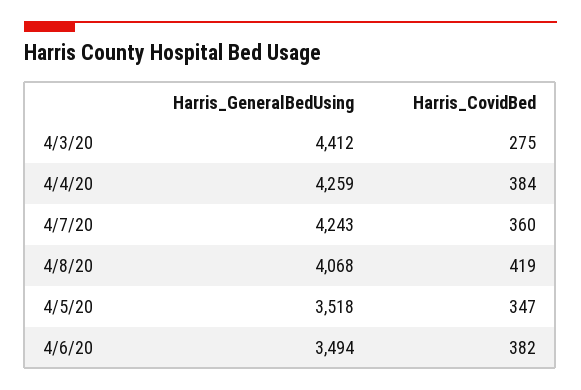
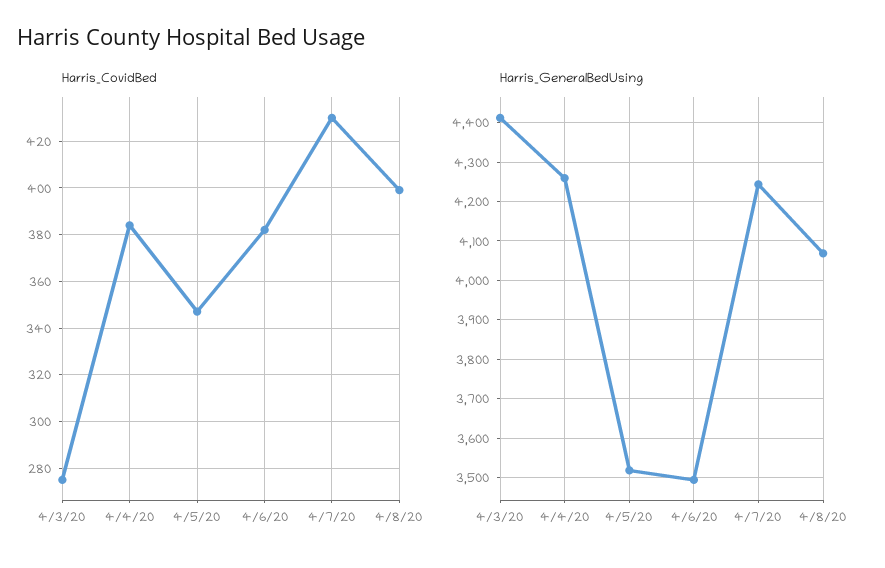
Harris_CovidBed, 4/7/20: 360 -> 430
Harris_CovidBed, 4/8/20: 419 -> 400

